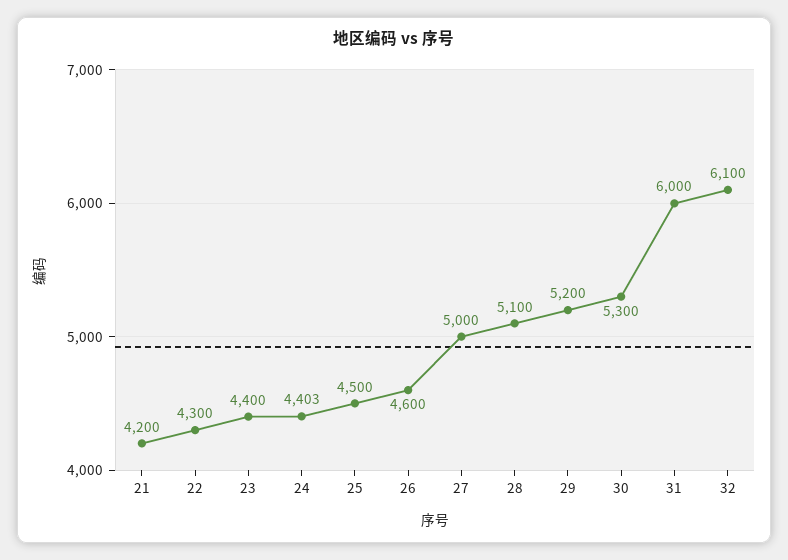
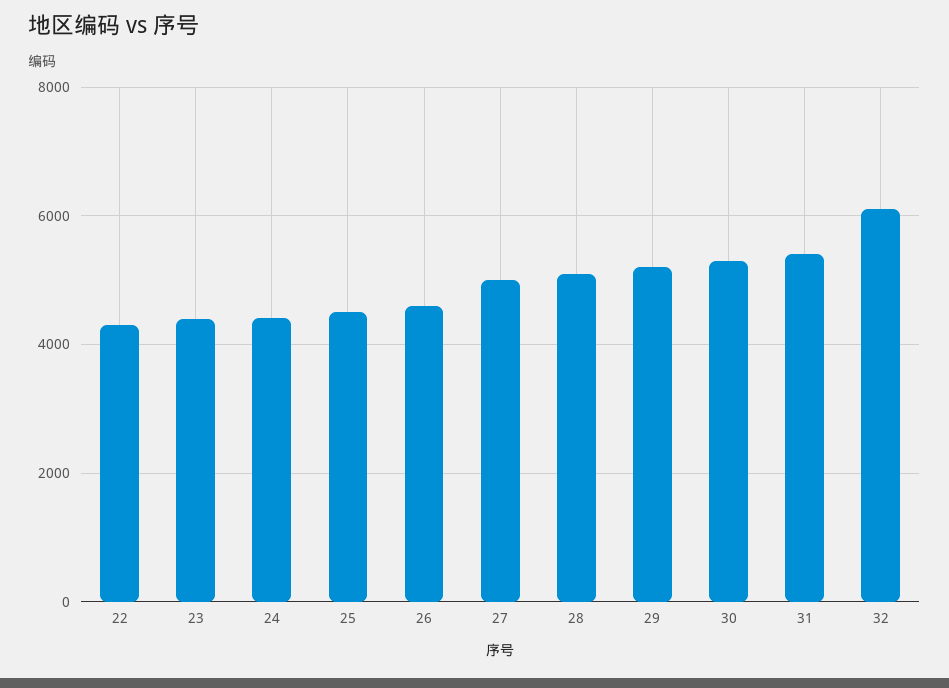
21: 4200 -> none
31: 6000 -> 5400

